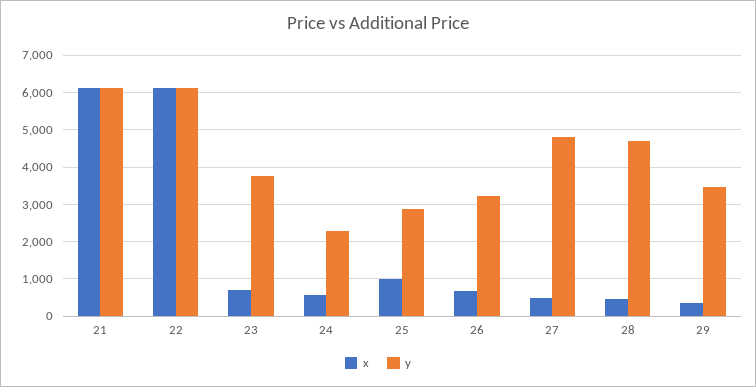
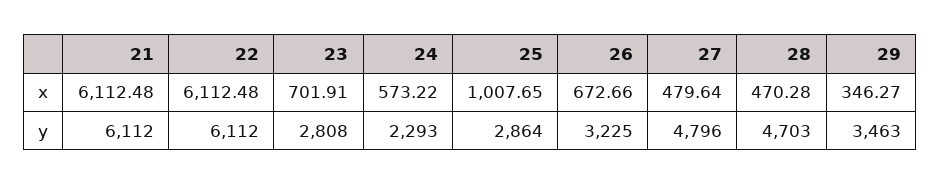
y, 23: 3800 -> 2808

